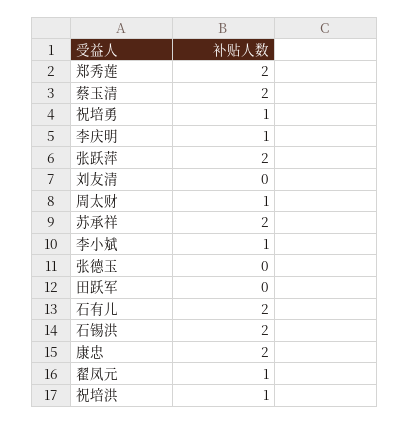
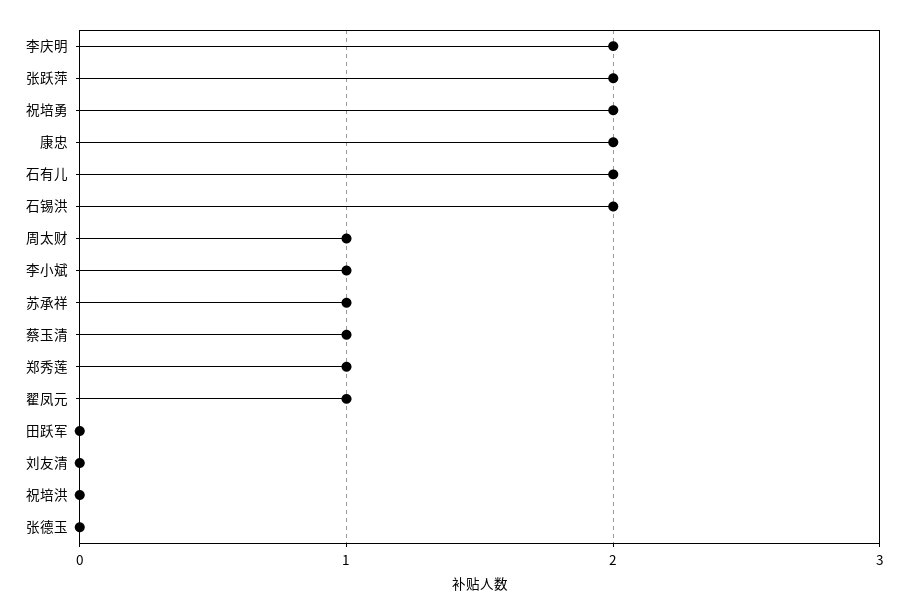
郑秀莲: 2 -> 1
蔡玉清: 2 -> 1
祝培勇: 1 -> 2
李庆明: 1 -> 2
苏承祥: 2 -> 1
祝培洪: 1 -> 0

